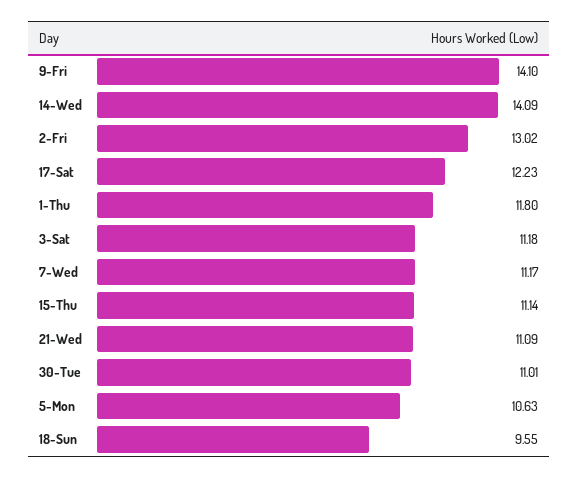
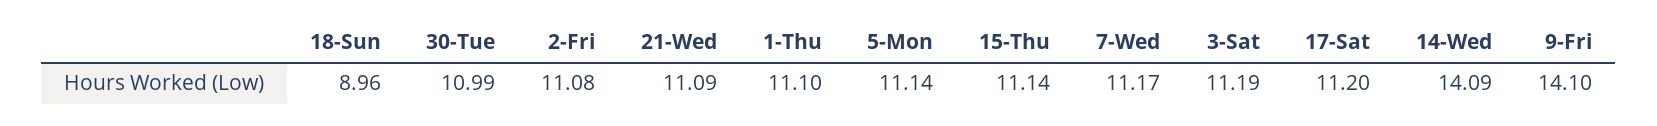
2-Fri: 13.02 -> 11.08
17-Sat: 12.23 -> 11.2
1-Thu: 11.8 -> 11.1
3-Sat: 11.18 -> 11.19
30-Tue: 11.01 -> 10.99
5-Mon: 10.63 -> 11.14
18-Sun: 9.55 -> 8.96

